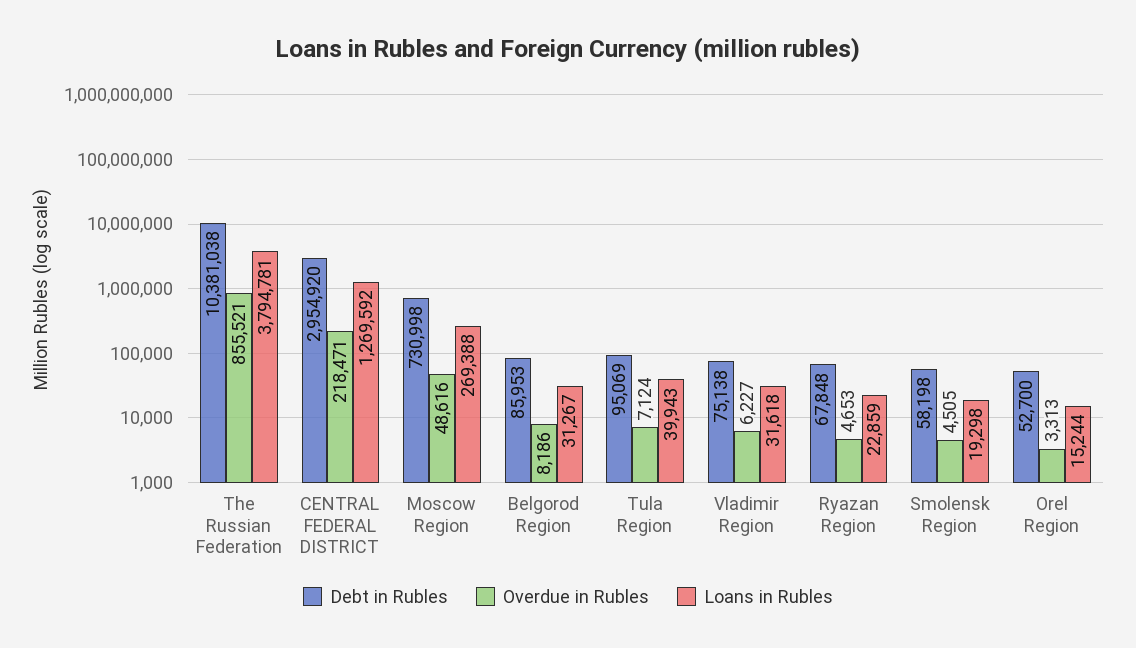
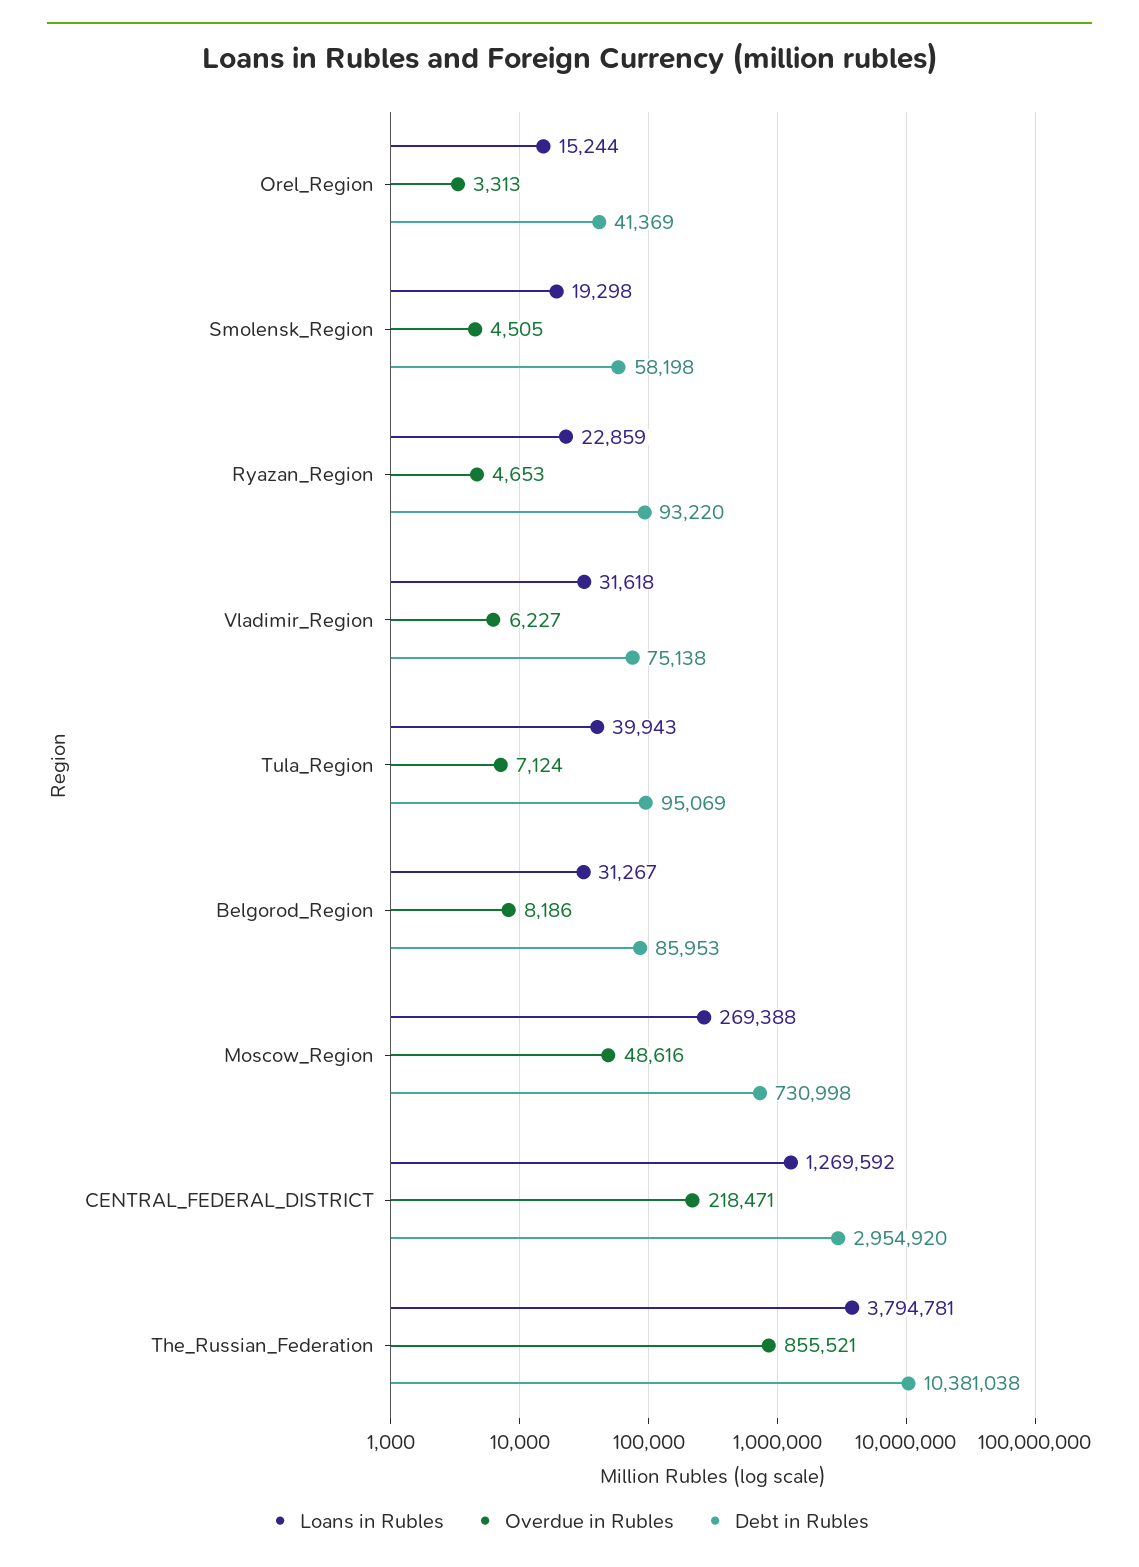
Debt in Rubles, Ryazan Region: 67848 -> 93220
Debt in Rubles, Orel Region: 52700 -> 41369

